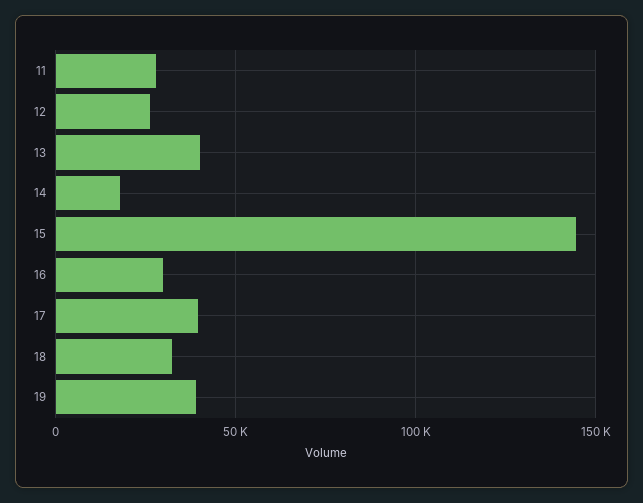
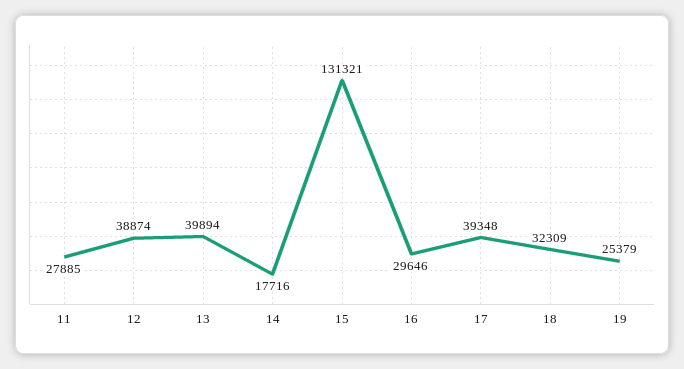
12: 25000 -> 38874
15: 145000 -> 131321
19: 40000 -> 25379

